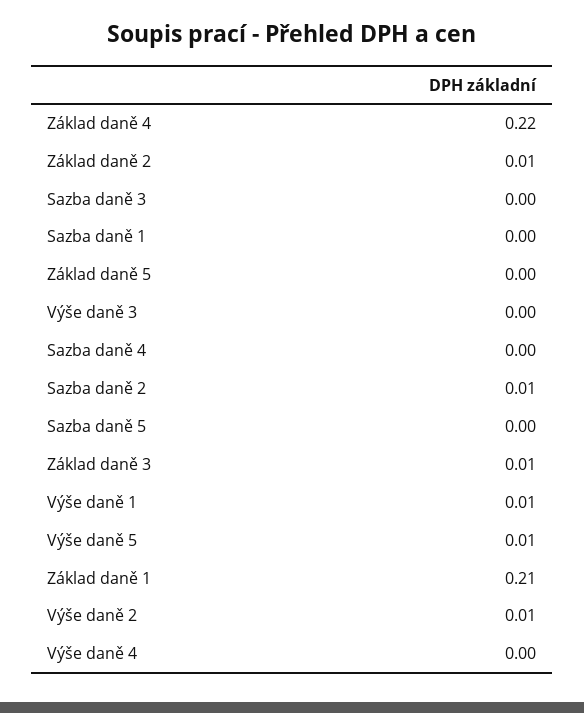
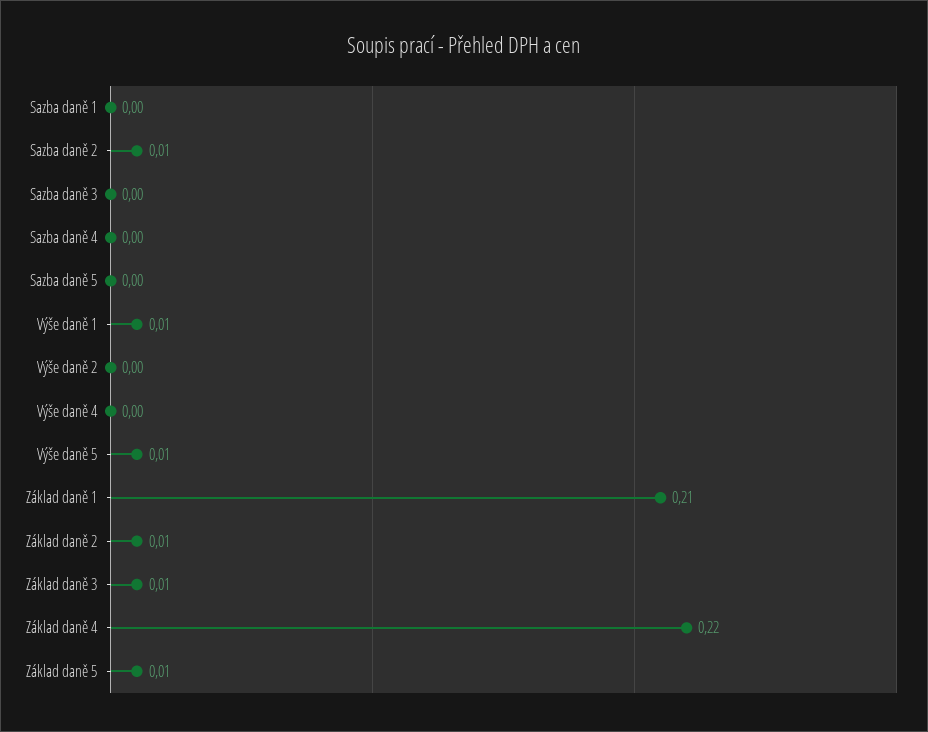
Základ daně 5: 0 -> 0.01
Výše daně 3: 0 -> none
Výše daně 2: 0.01 -> 0

